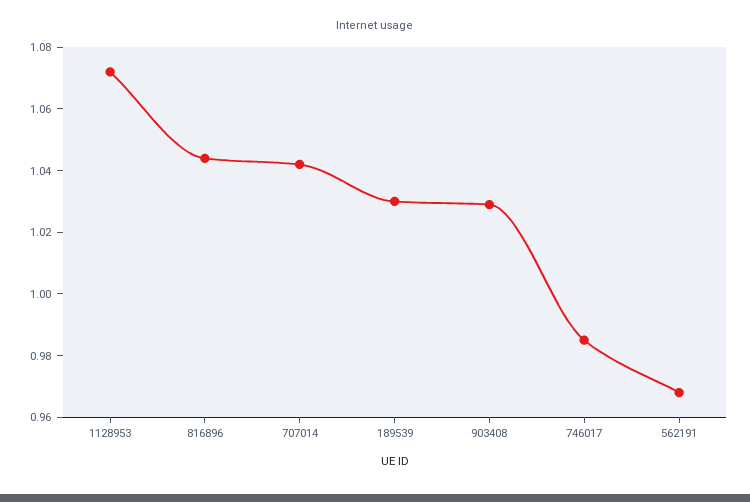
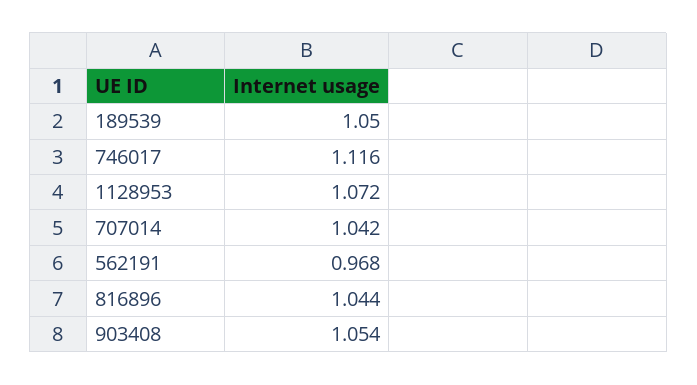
189539: 1.03 -> 1.05
903408: 1.03 -> 1.054
746017: 0.985 -> 1.116

